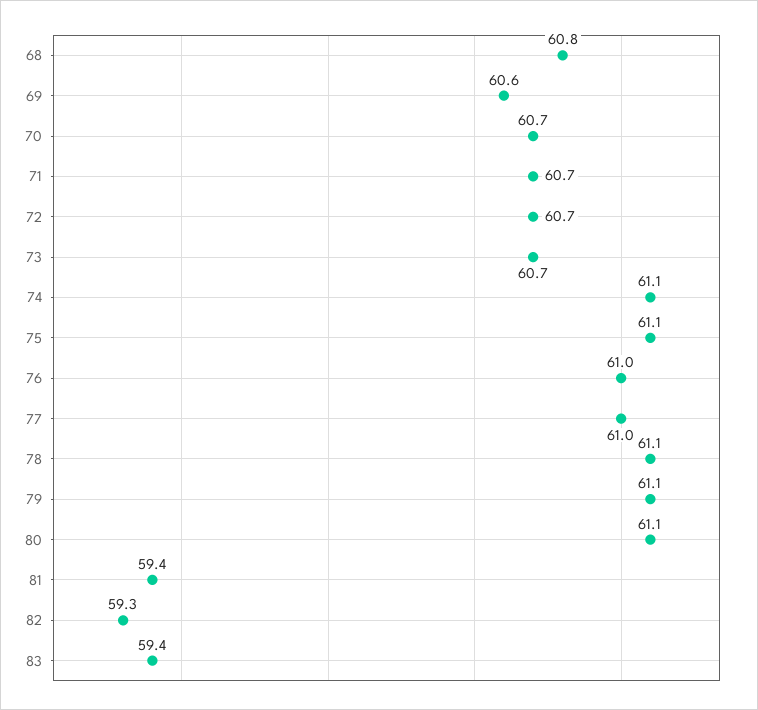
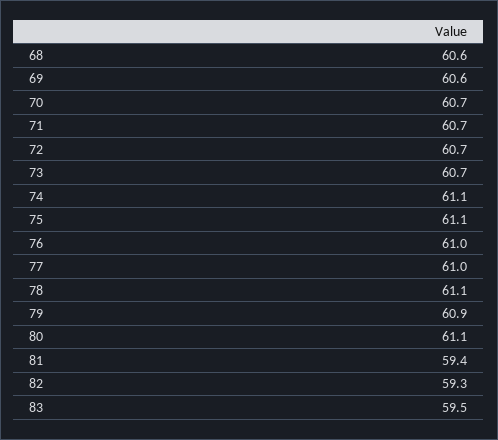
68: 60.8 -> 60.6
79: 61.1 -> 60.9
83: 59.4 -> 59.5

